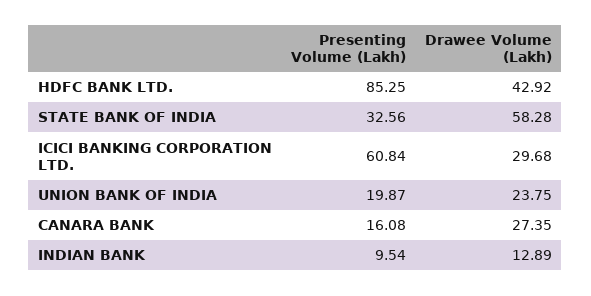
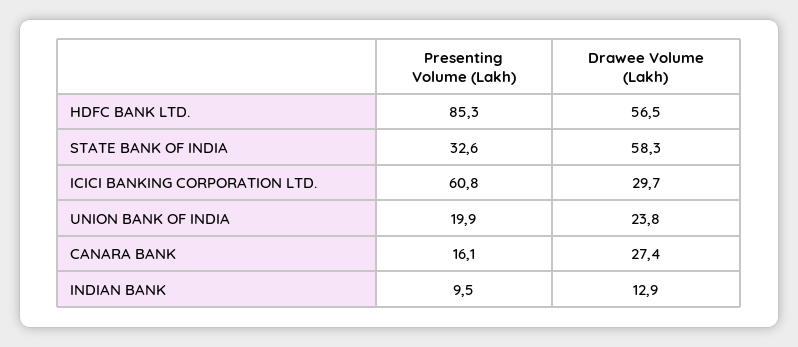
Drawee Volume (Lakh), HDFC BANK LTD.: 42.92 -> 56.5

